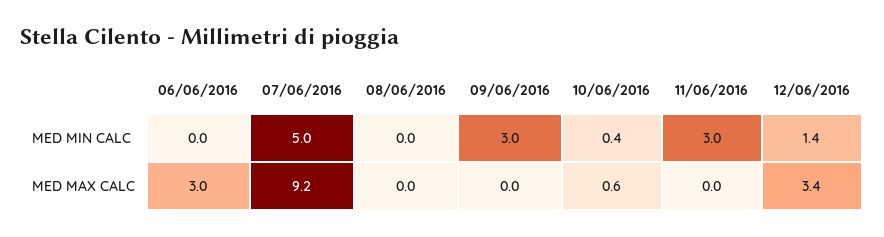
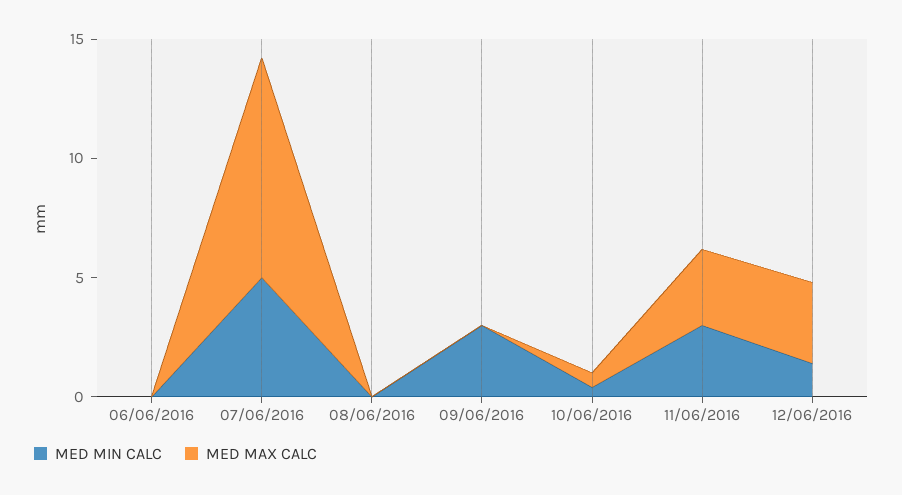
MED MAX CALC, 06/06/2016: 3 -> 0
MED MAX CALC, 11/06/2016: 0 -> 3

